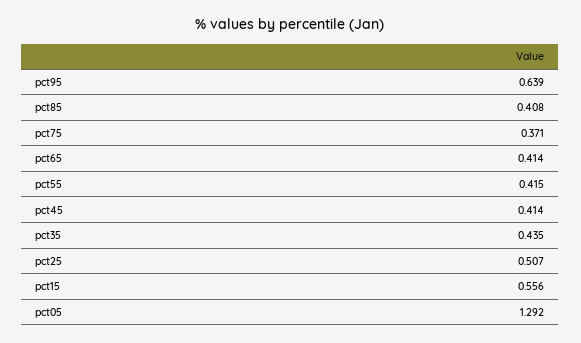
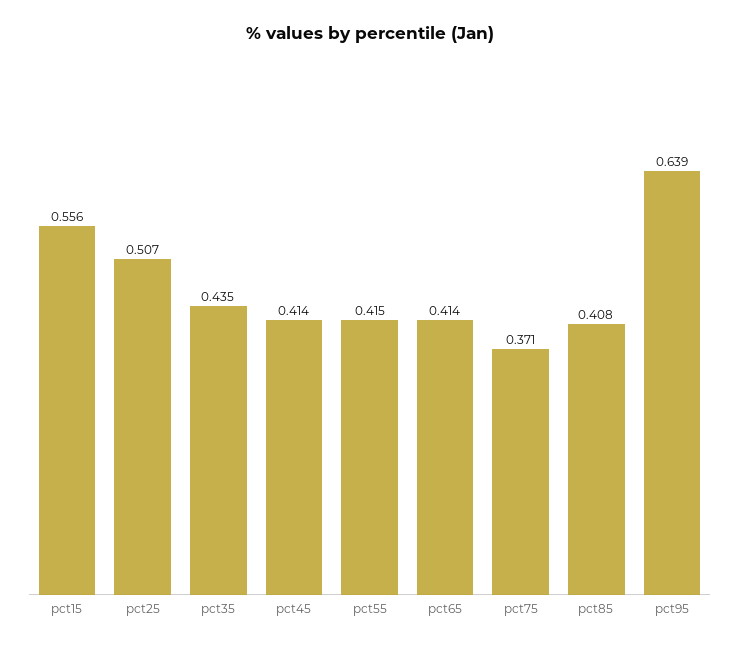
pct05: 1.292 -> none

